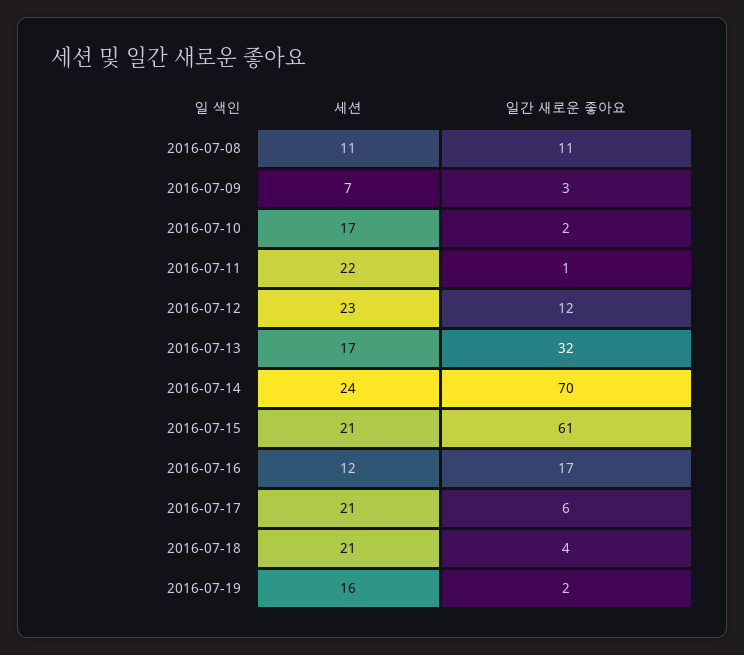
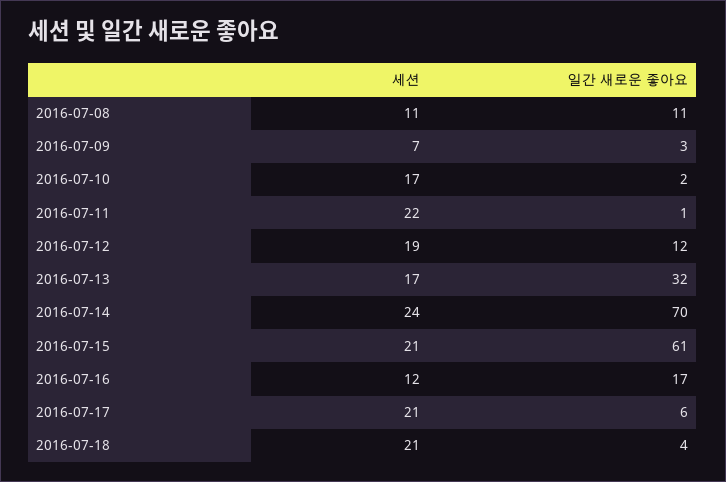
세션, 2016-07-12: 23 -> 19
세션, 2016-07-19: 16 -> none
일간 새로운 좋아요, 2016-07-19: 2 -> none

